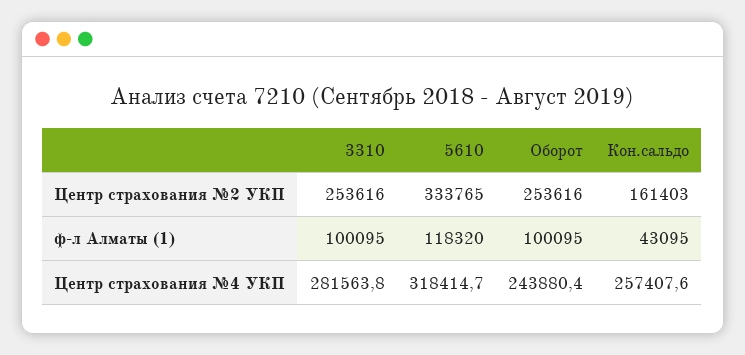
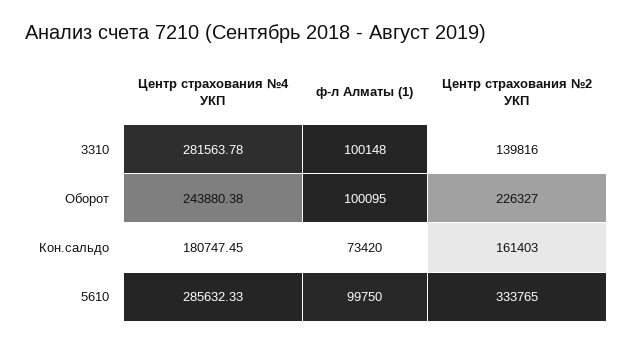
3310, Центр страхования №2 УКП: 253616 -> 139816
Оборот, Центр страхования №2 УКП: 253616 -> 226327
3310, ф-л Алматы (1): 100095 -> 100148
5610, ф-л Алматы (1): 118320 -> 99750
Кон.сальдо, ф-л Алматы (1): 43095 -> 73420
5610, Центр страхования №4 УКП: 318414.7 -> 285632.33
Кон.сальдо, Центр страхования №4 УКП: 257407.6 -> 180747.45

